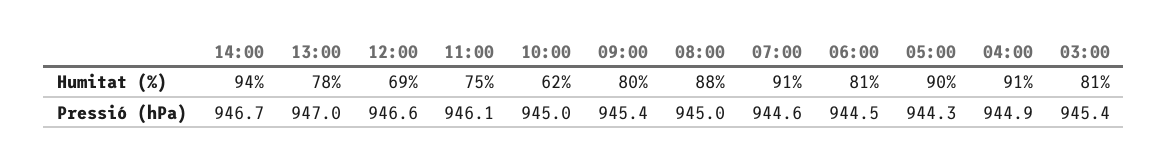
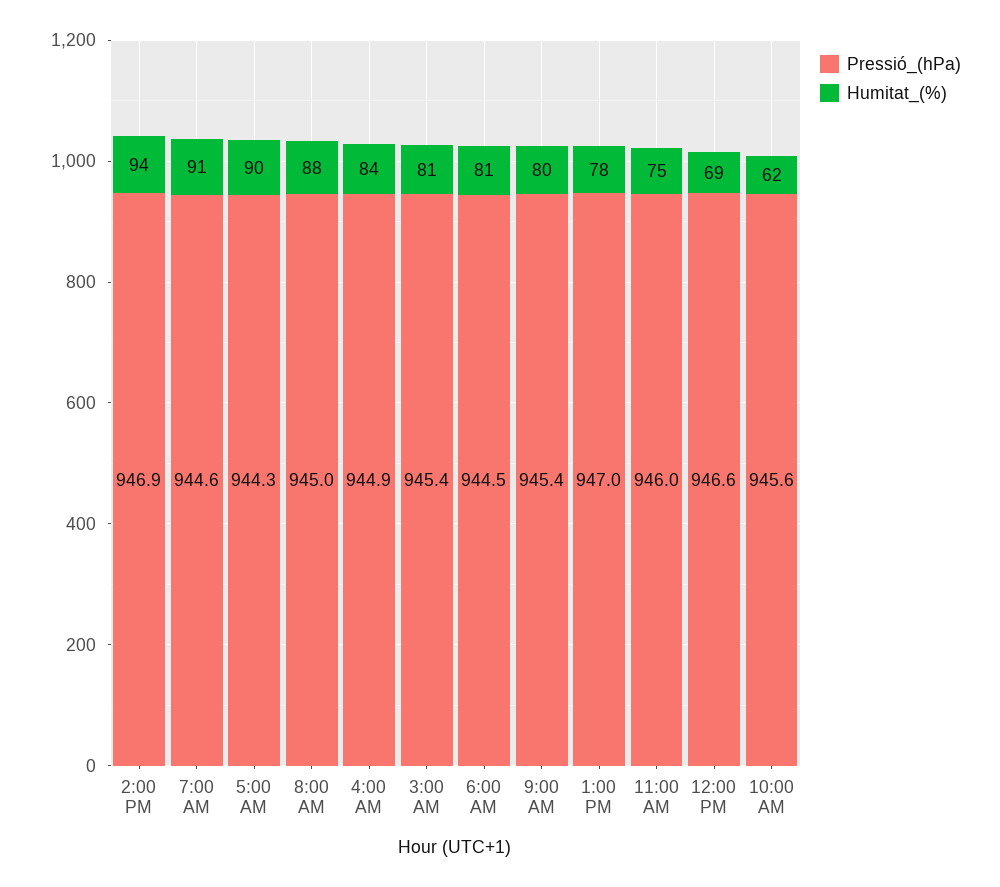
Humitat (%), 04:00: 91 -> 84
Pressió (hPa), 14:00: 946.7 -> 946.9
Pressió (hPa), 11:00: 946.1 -> 946
Pressió (hPa), 10:00: 945 -> 945.6

